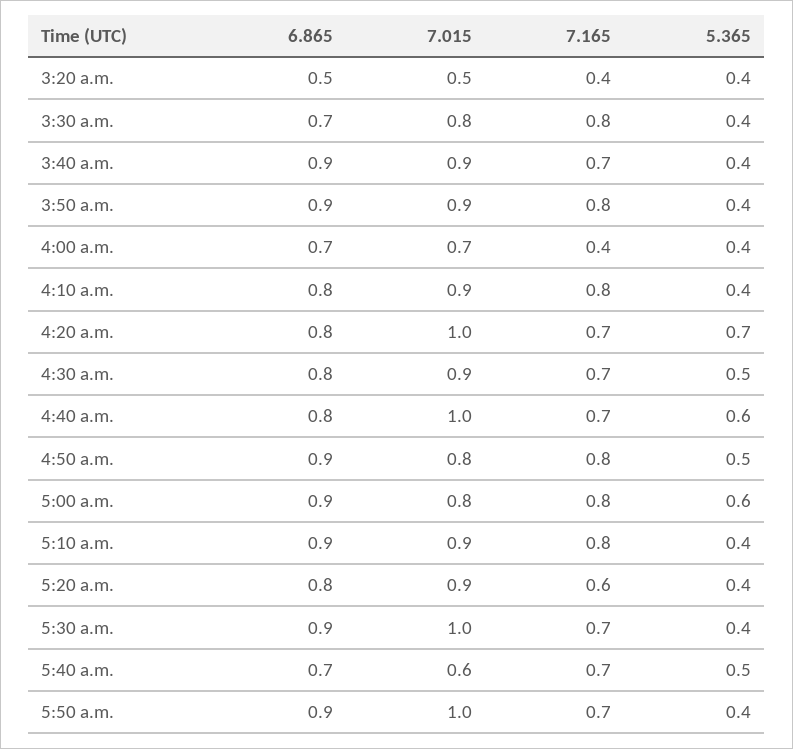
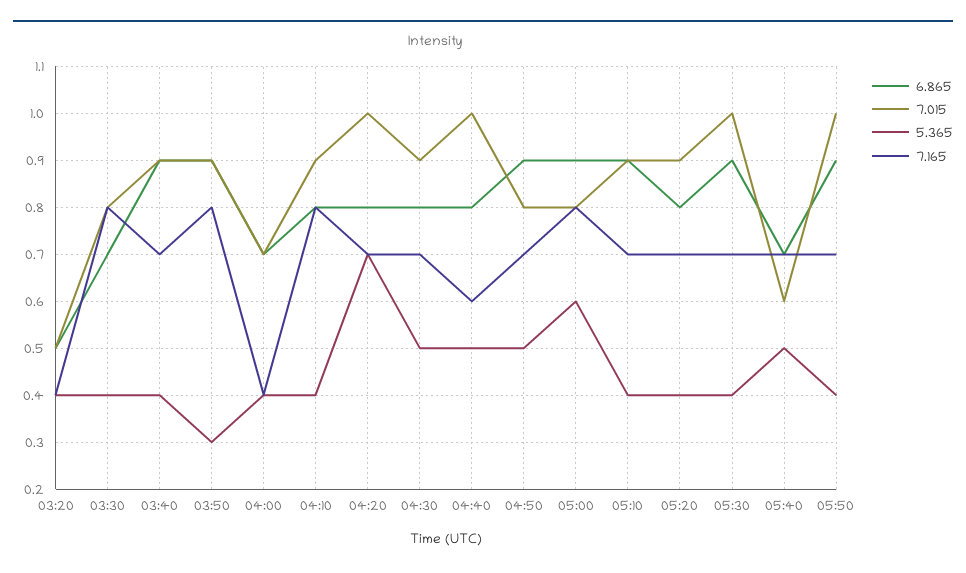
5.365, 3:50 a.m.: 0.4 -> 0.3
7.165, 4:40 a.m.: 0.7 -> 0.6
5.365, 4:40 a.m.: 0.6 -> 0.5
7.165, 4:50 a.m.: 0.8 -> 0.7
7.165, 5:10 a.m.: 0.8 -> 0.7
7.165, 5:20 a.m.: 0.6 -> 0.7

